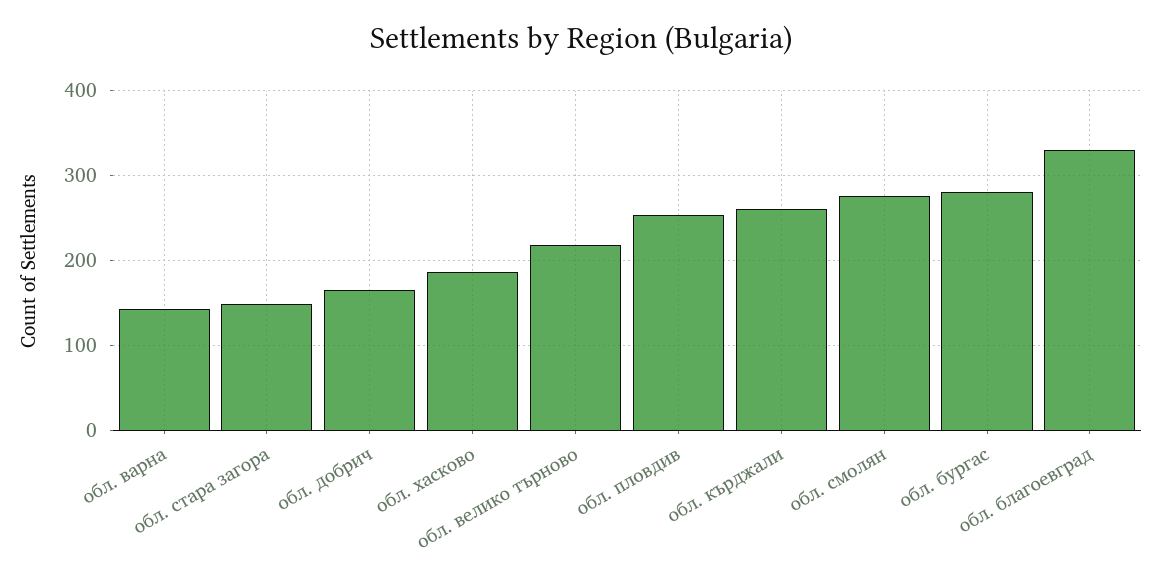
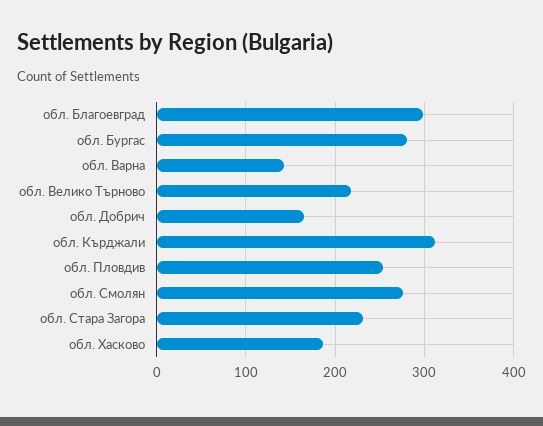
обл. стара загора: 150 -> 230
обл. кърджали: 260 -> 310
обл. благоевград: 330 -> 300

